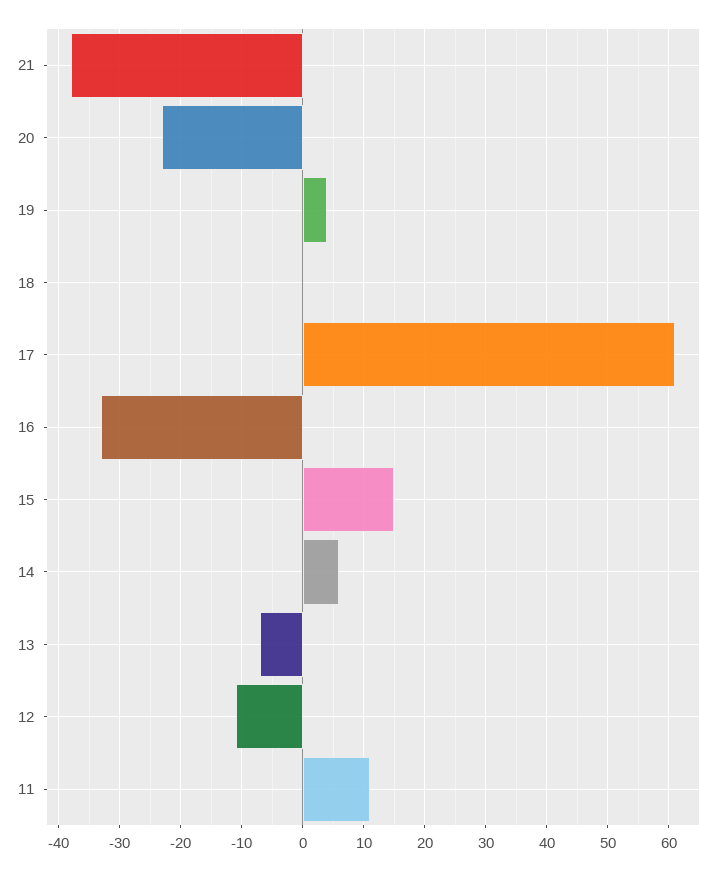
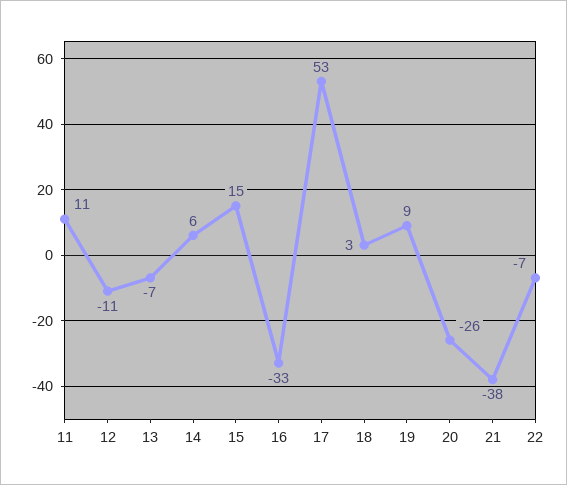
20: -23 -> -26
19: 4 -> 9
18: 0 -> 3
17: 61 -> 53
22: none -> -7

